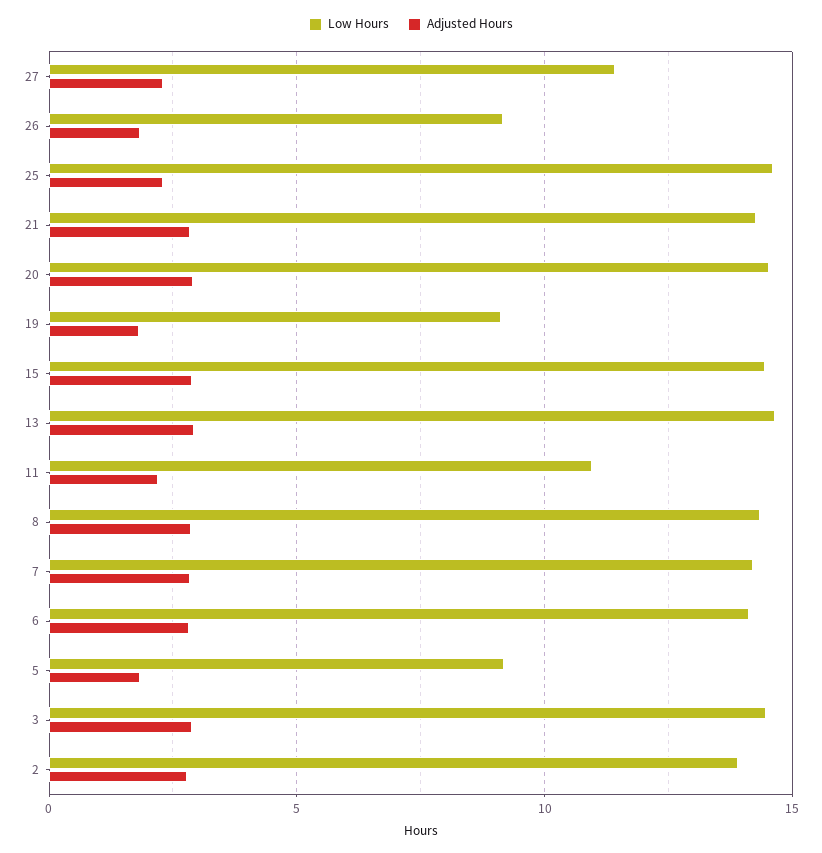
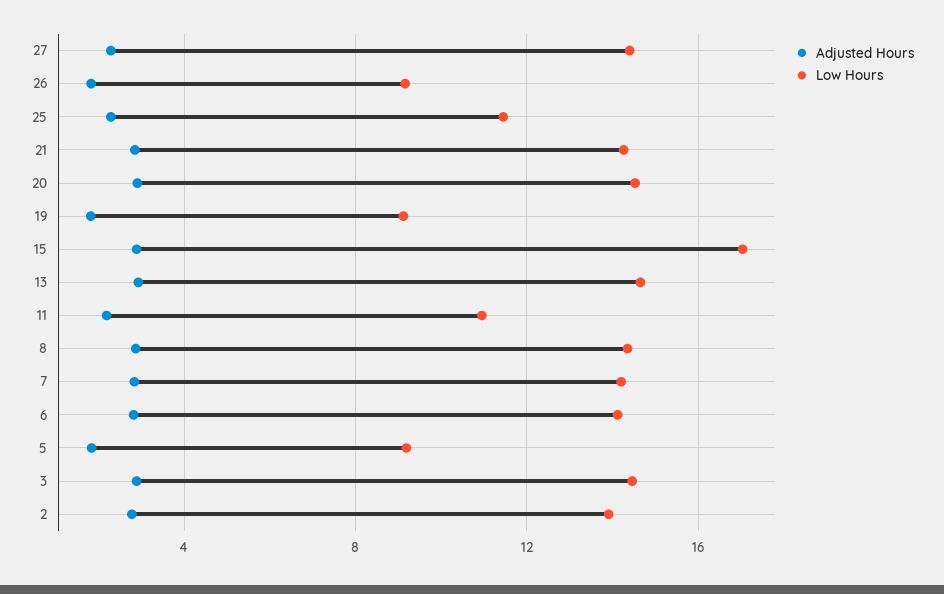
Low Hours, 27: 11.5 -> 14.5
Low Hours, 25: 14.5 -> 11.5
Low Hours, 15: 14.5 -> 17

